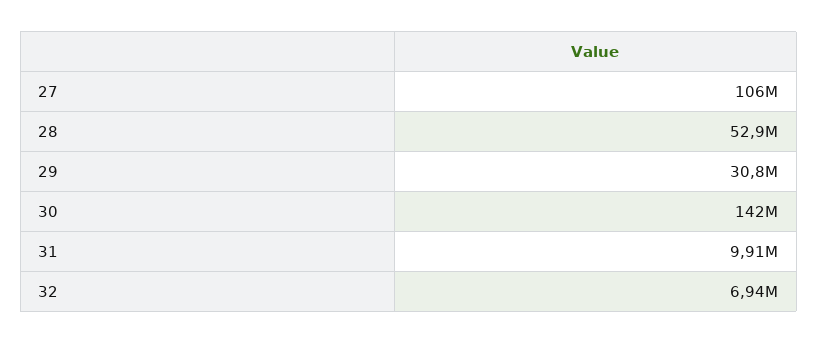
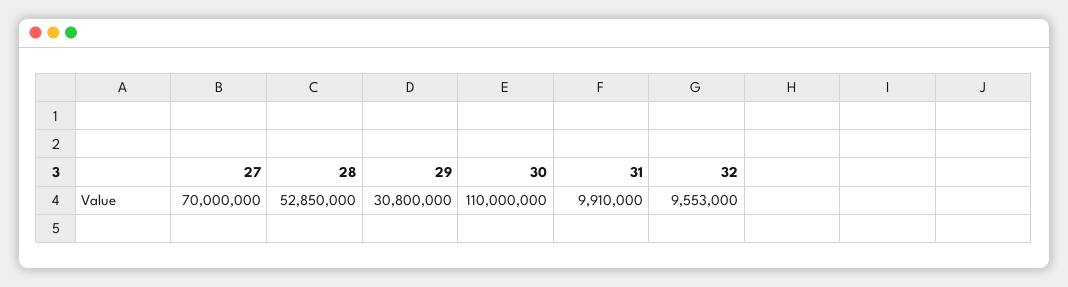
27: 106000000 -> 70000000
30: 142000000 -> 110000000
32: 6940000 -> 9553000

